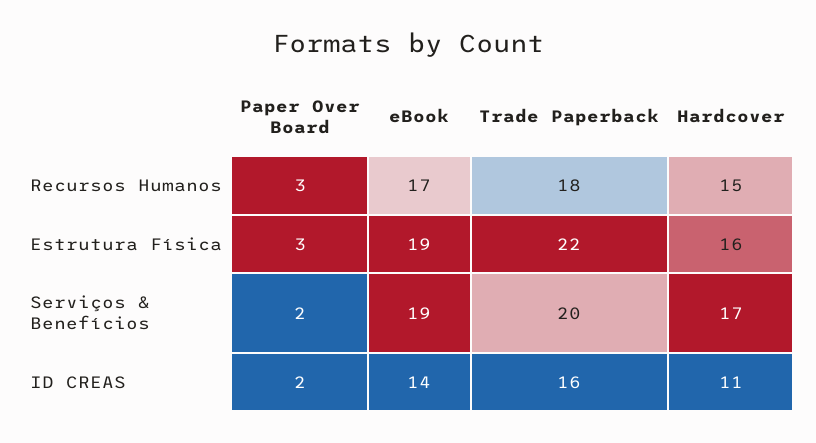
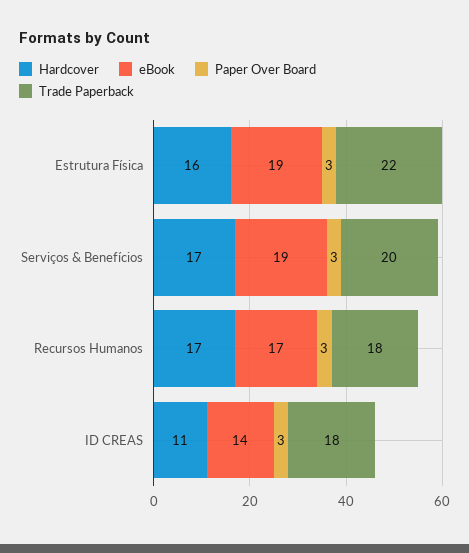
Hardcover, Recursos Humanos: 15 -> 17
Paper Over Board, Serviços & Benefícios: 2 -> 3
Paper Over Board, ID CREAS: 2 -> 3
Trade Paperback, ID CREAS: 16 -> 18

